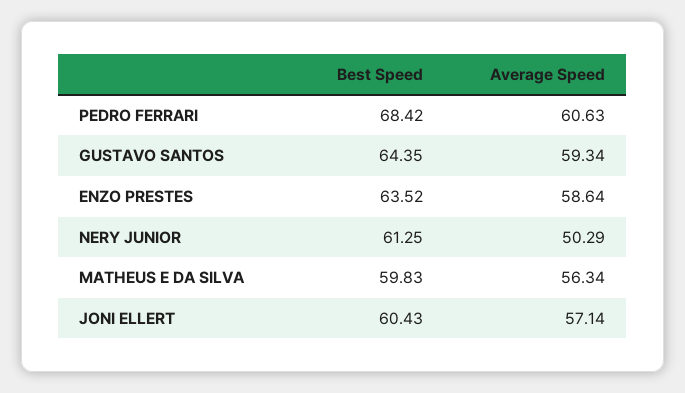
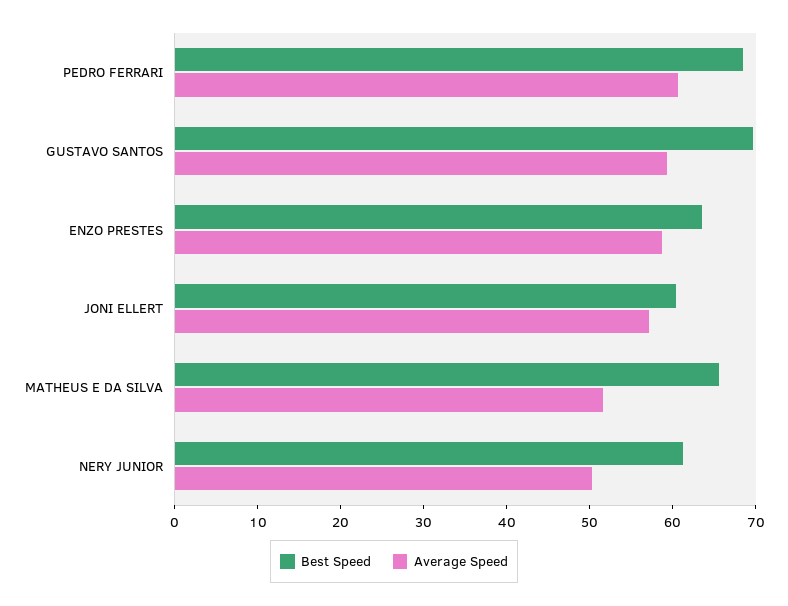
Best Speed, GUSTAVO SANTOS: 64.35 -> 70
Best Speed, MATHEUS E DA SILVA: 59.83 -> 66
Average Speed, MATHEUS E DA SILVA: 56.34 -> 52

